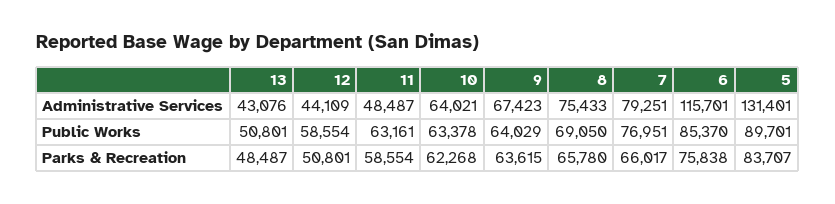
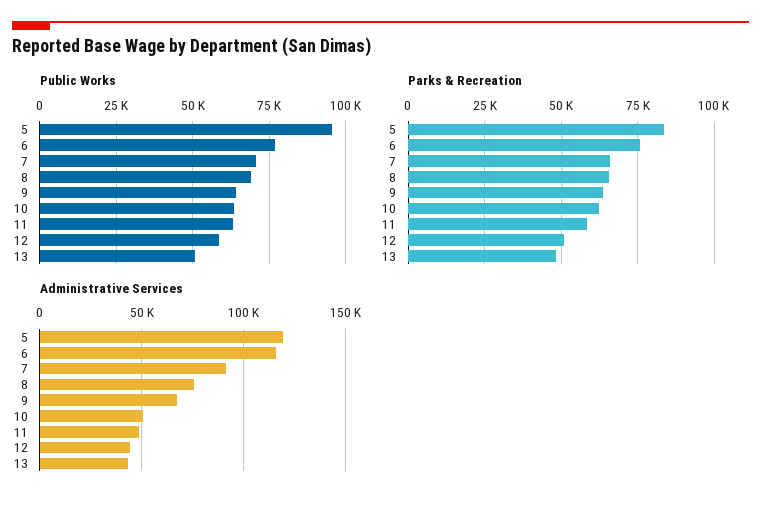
Administrative Services, 10: 64021 -> 50000
Administrative Services, 7: 79251 -> 90000
Administrative Services, 5: 131401 -> 120000
Public Works, 7: 76951 -> 70000
Public Works, 6: 85370 -> 77500
Public Works, 5: 89701 -> 95000

